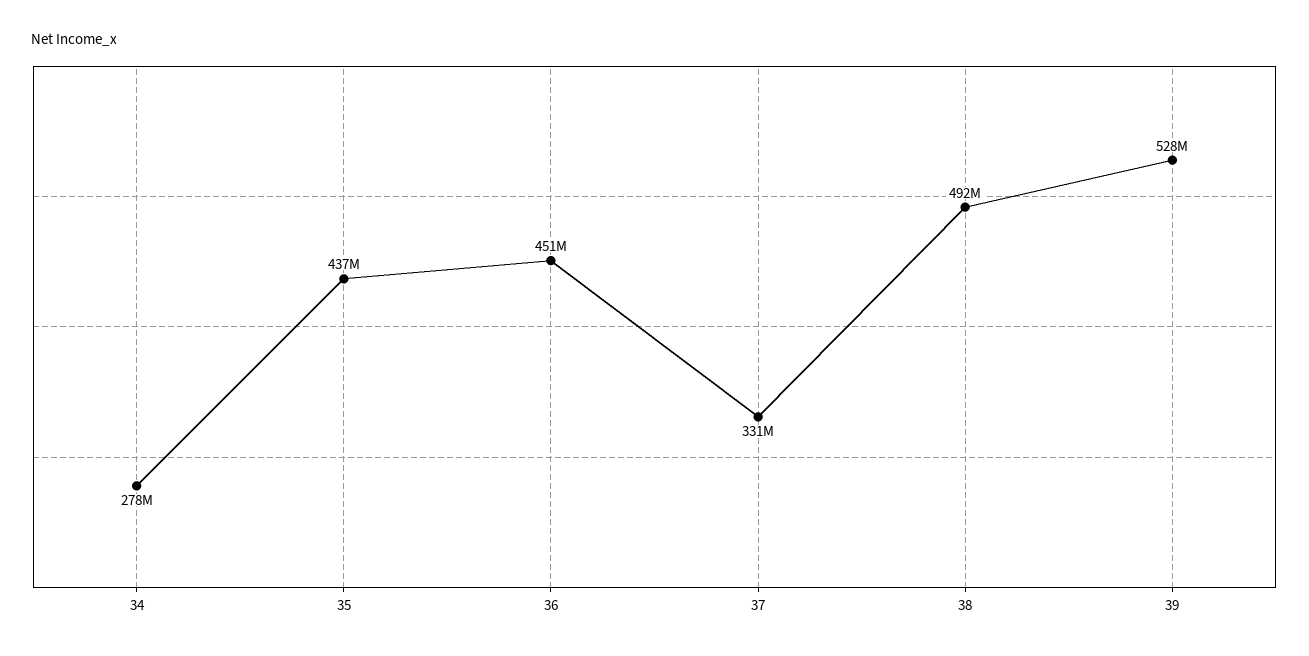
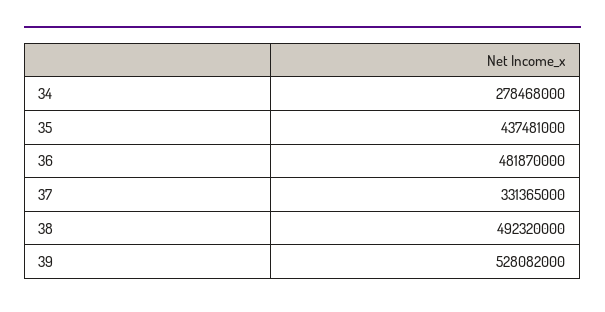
36: 451000000 -> 481870000

